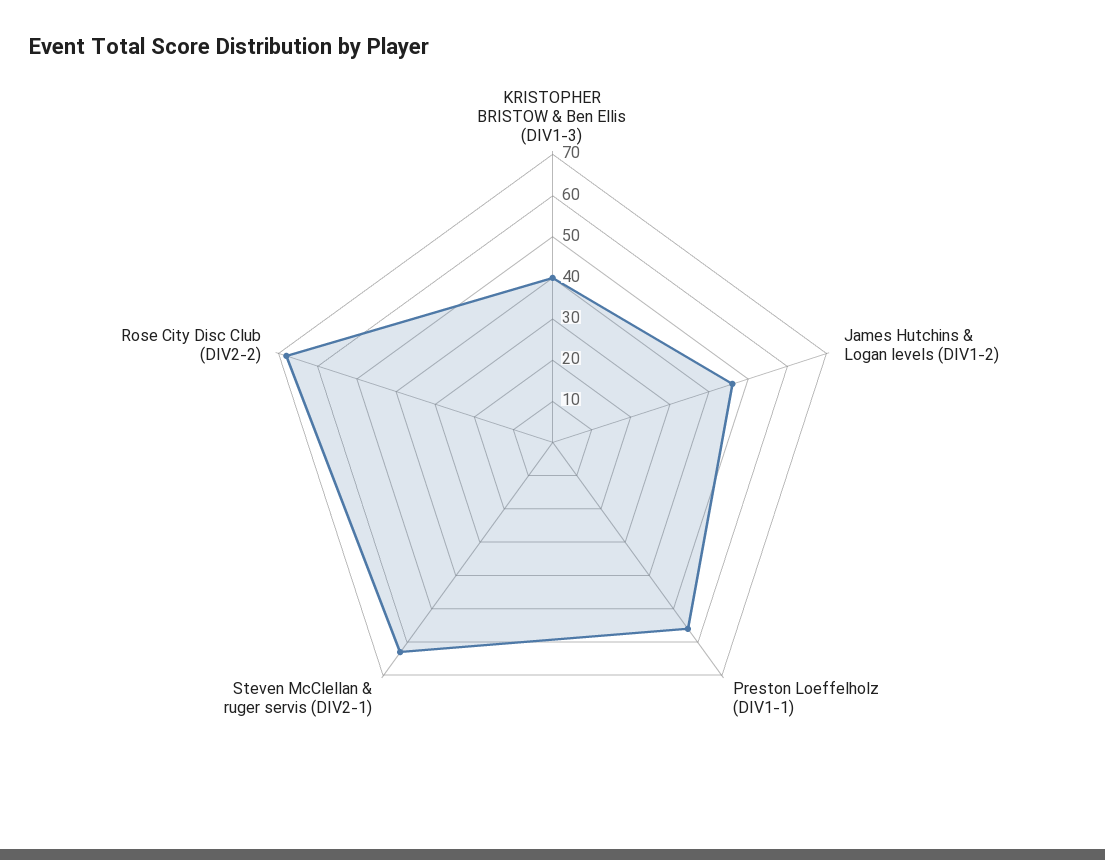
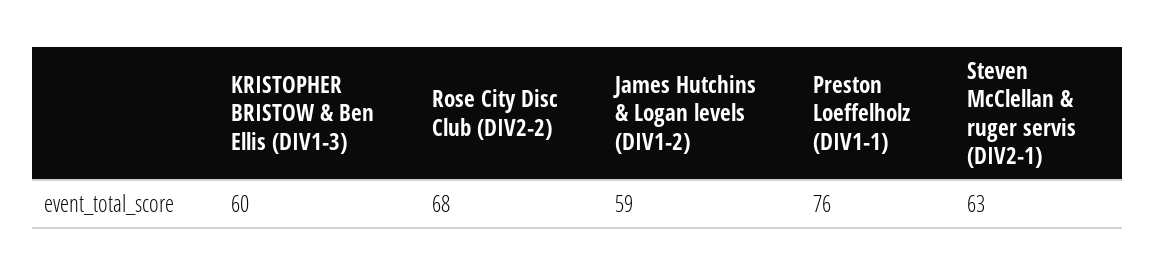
KRISTOPHER BRISTOW & Ben Ellis (DIV1-3): 40 -> 60
James Hutchins & Logan levels (DIV1-2): 45 -> 59
Preston Loeffelholz (DIV1-1): 55 -> 76

